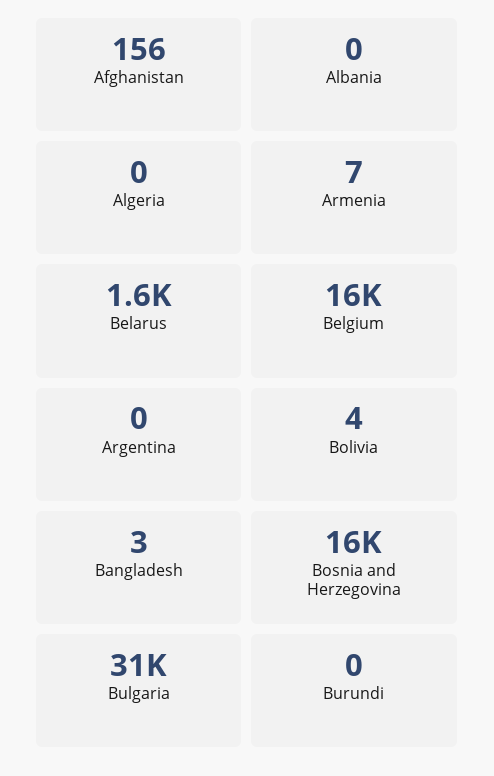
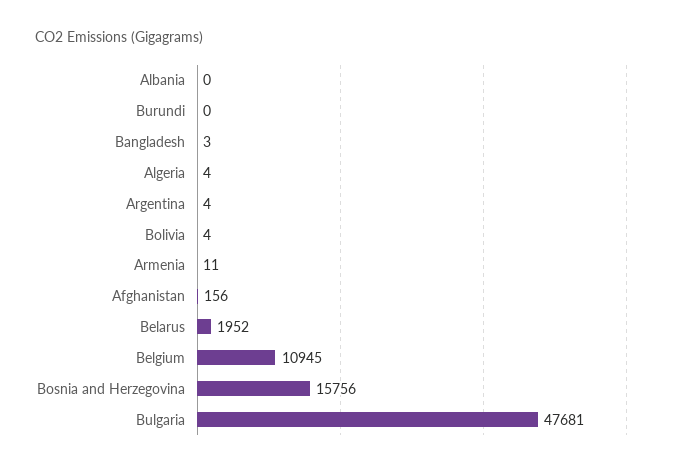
Algeria: 0 -> 4
Armenia: 7 -> 11
Belarus: 1600 -> 1952
Belgium: 16000 -> 10945
Argentina: 0 -> 4
Bulgaria: 31000 -> 47681

